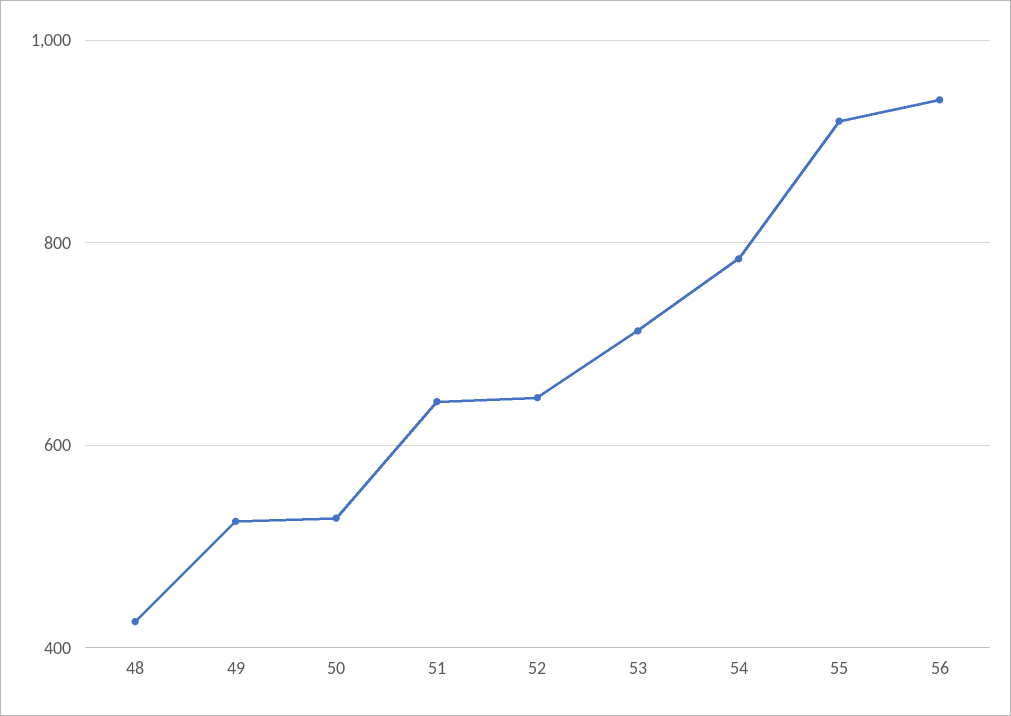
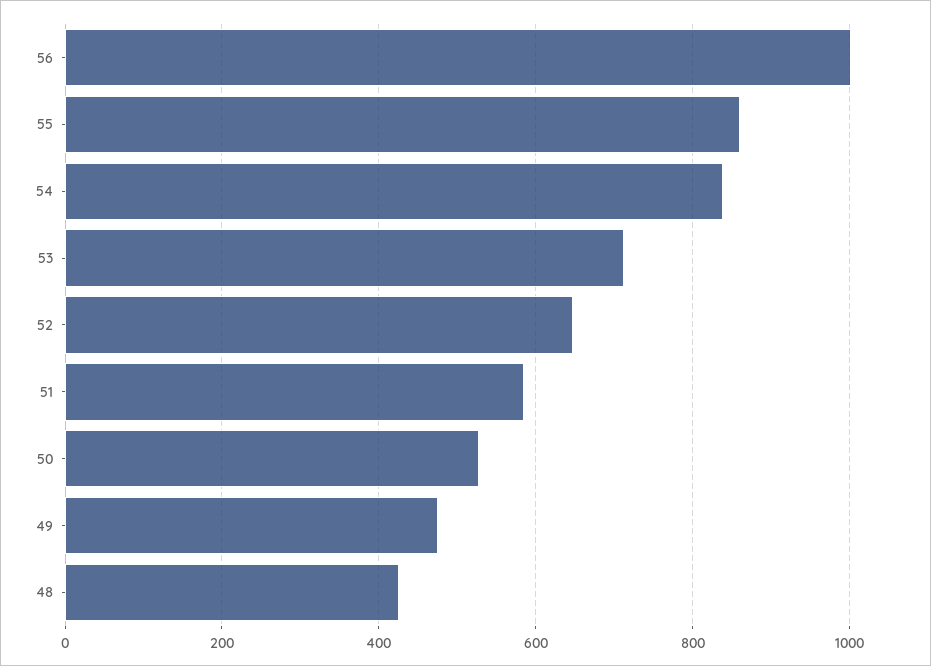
49: 520 -> 480
51: 640 -> 580
54: 780 -> 840
55: 920 -> 860
56: 940 -> 1000

